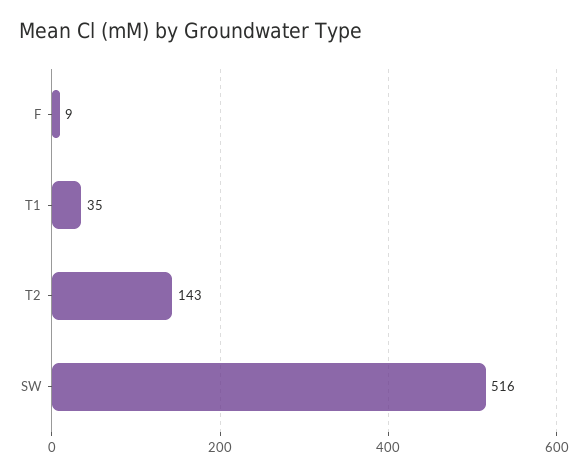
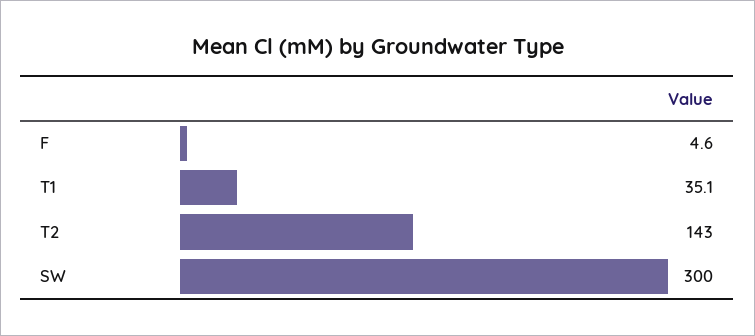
F: 9 -> 4.6
SW: 516 -> 300

